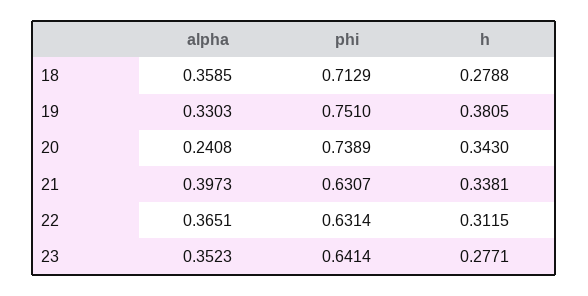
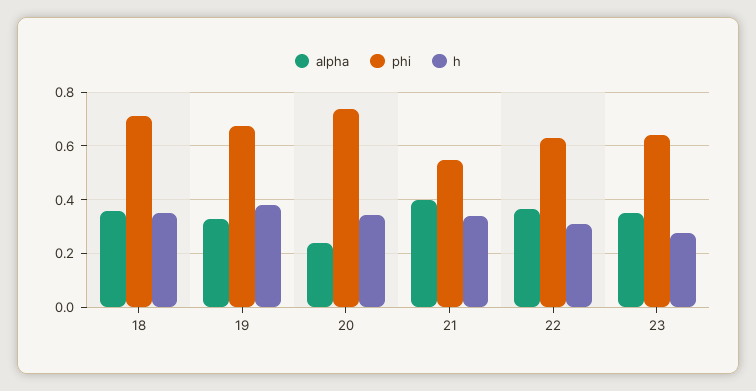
h, 18: 0.2788 -> 0.35
phi, 19: 0.751 -> 0.675
phi, 21: 0.6307 -> 0.55

